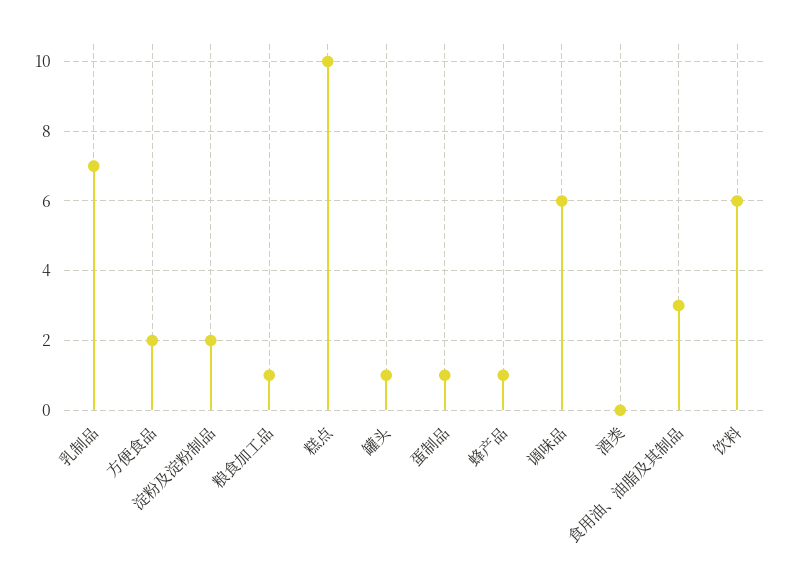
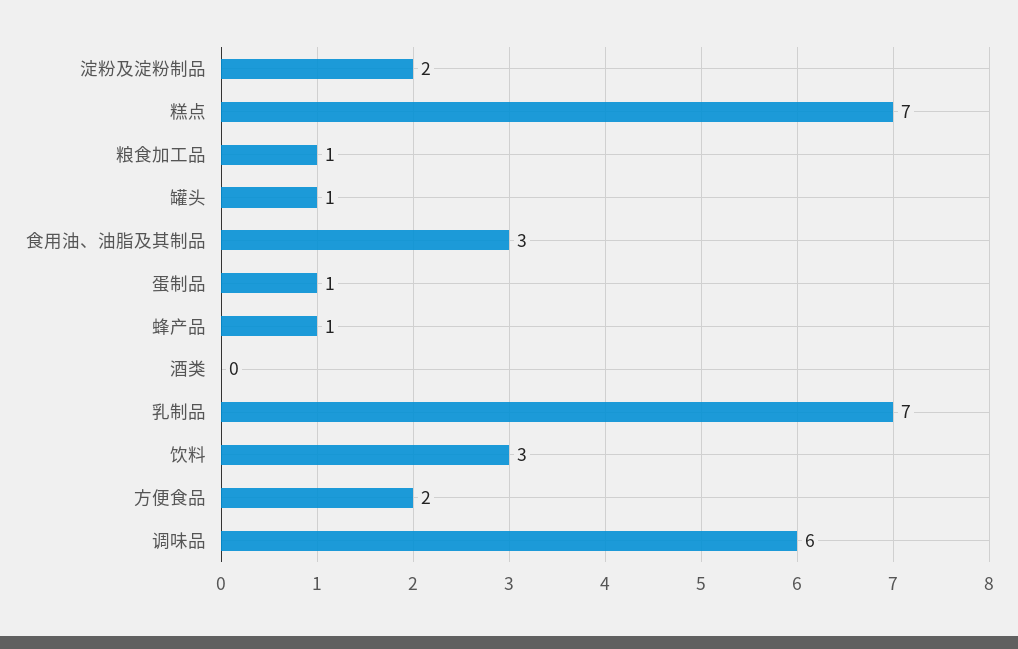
糕点: 10 -> 7
饮料: 6 -> 3

